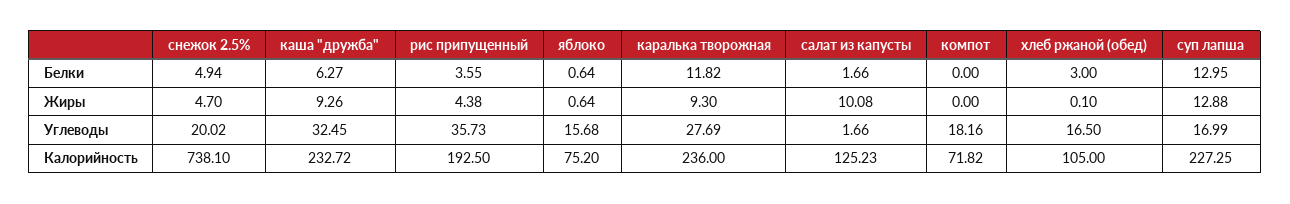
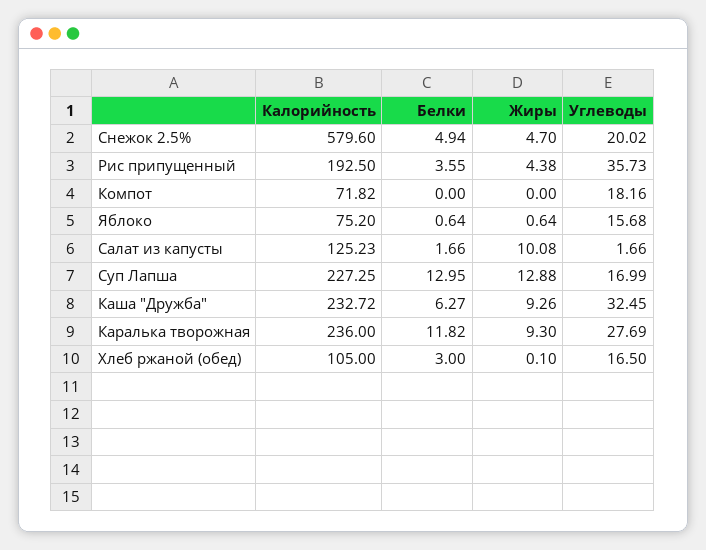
снежок 2.5%, Калорийность: 738.1 -> 579.6

